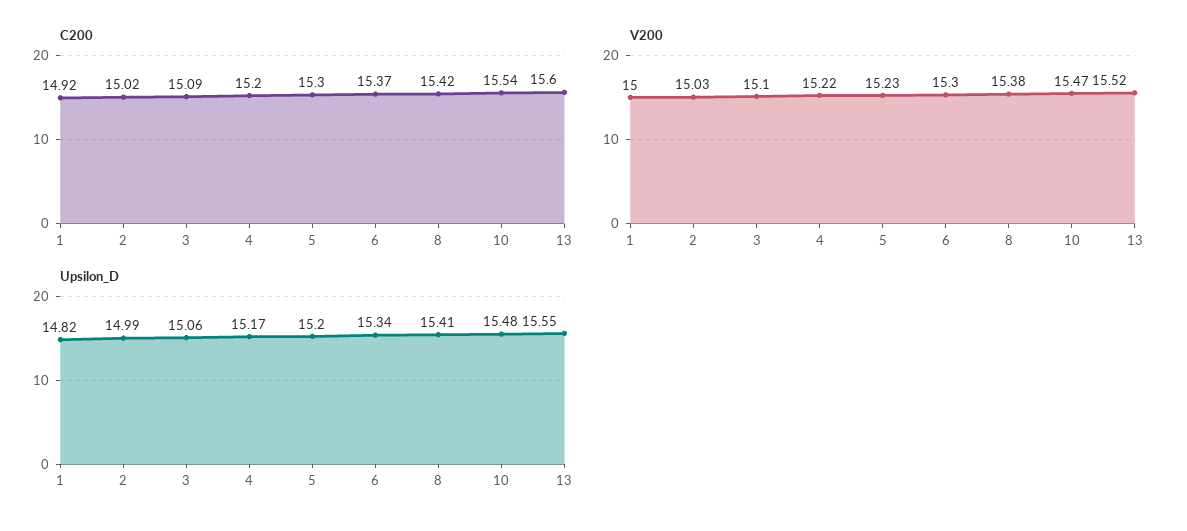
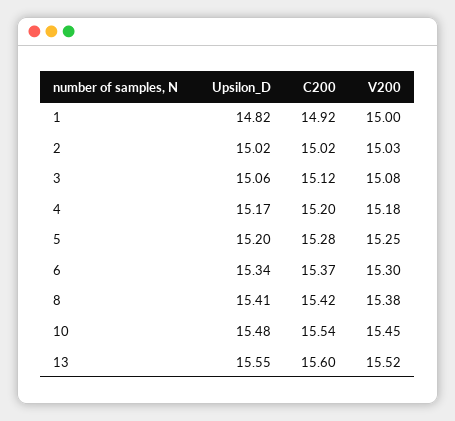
C200, 3: 15.09 -> 15.12
C200, 5: 15.3 -> 15.28
V200, 3: 15.1 -> 15.08
V200, 4: 15.22 -> 15.18
V200, 5: 15.23 -> 15.25
V200, 10: 15.47 -> 15.45
Upsilon_D, 2: 14.99 -> 15.02

